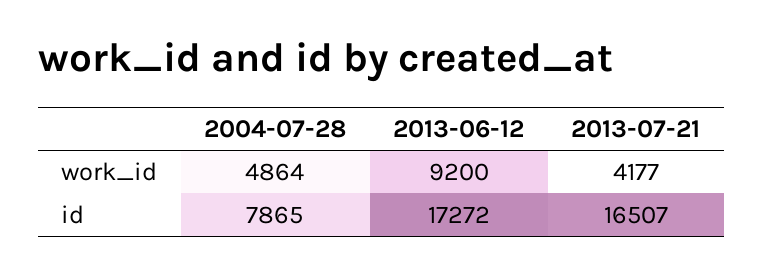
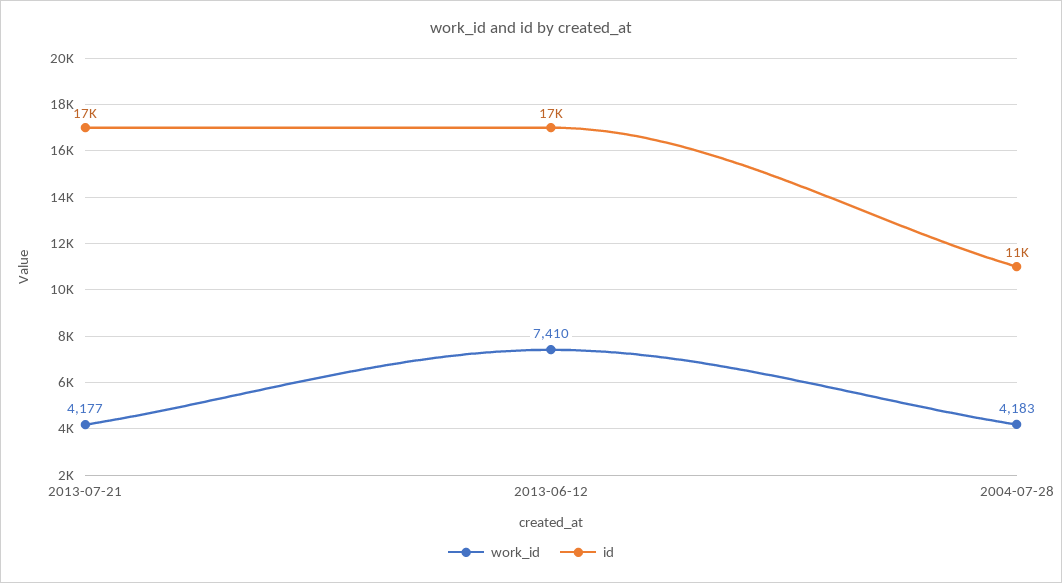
work_id, 2004-07-28: 4864 -> 4183
work_id, 2013-06-12: 9200 -> 7410
id, 2004-07-28: 7865 -> 11000

